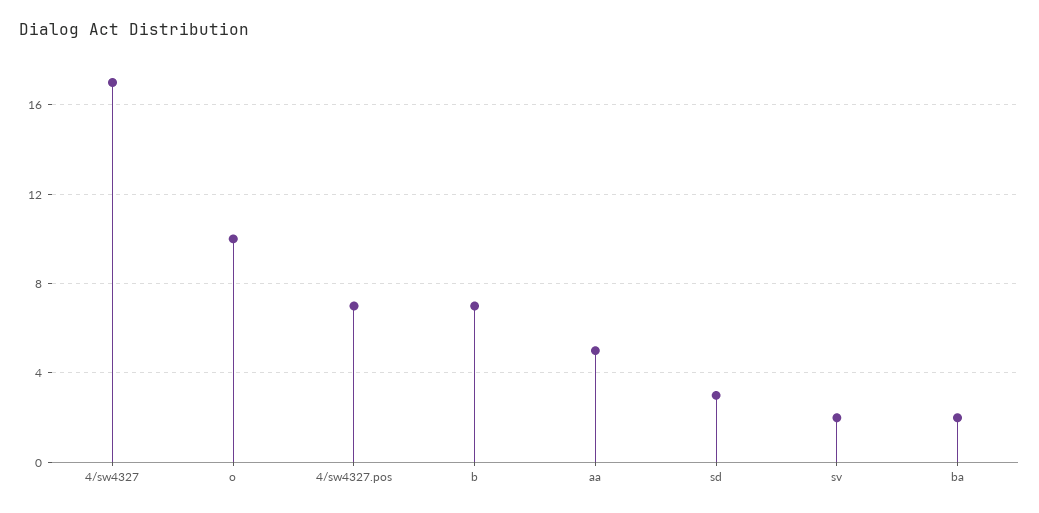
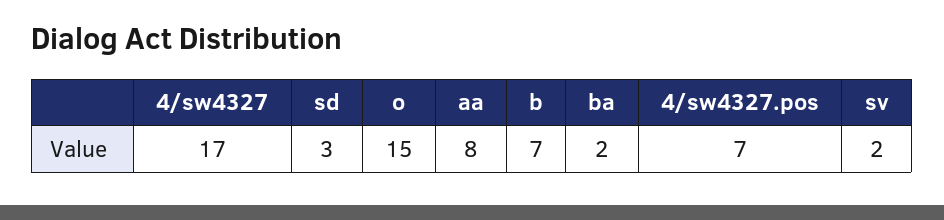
o: 10 -> 15
aa: 5 -> 8

